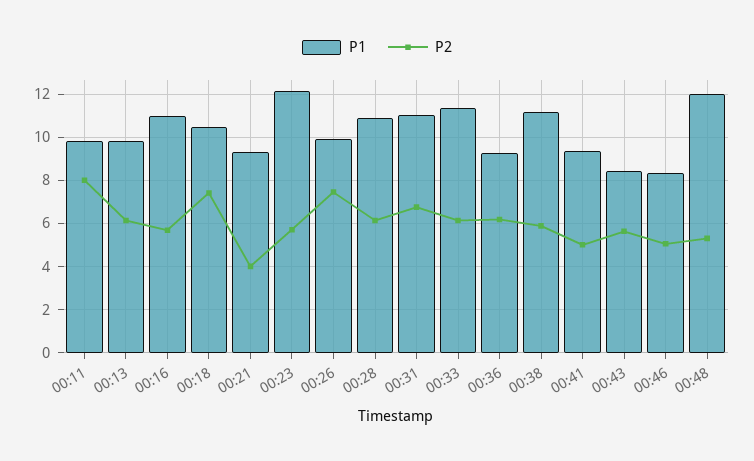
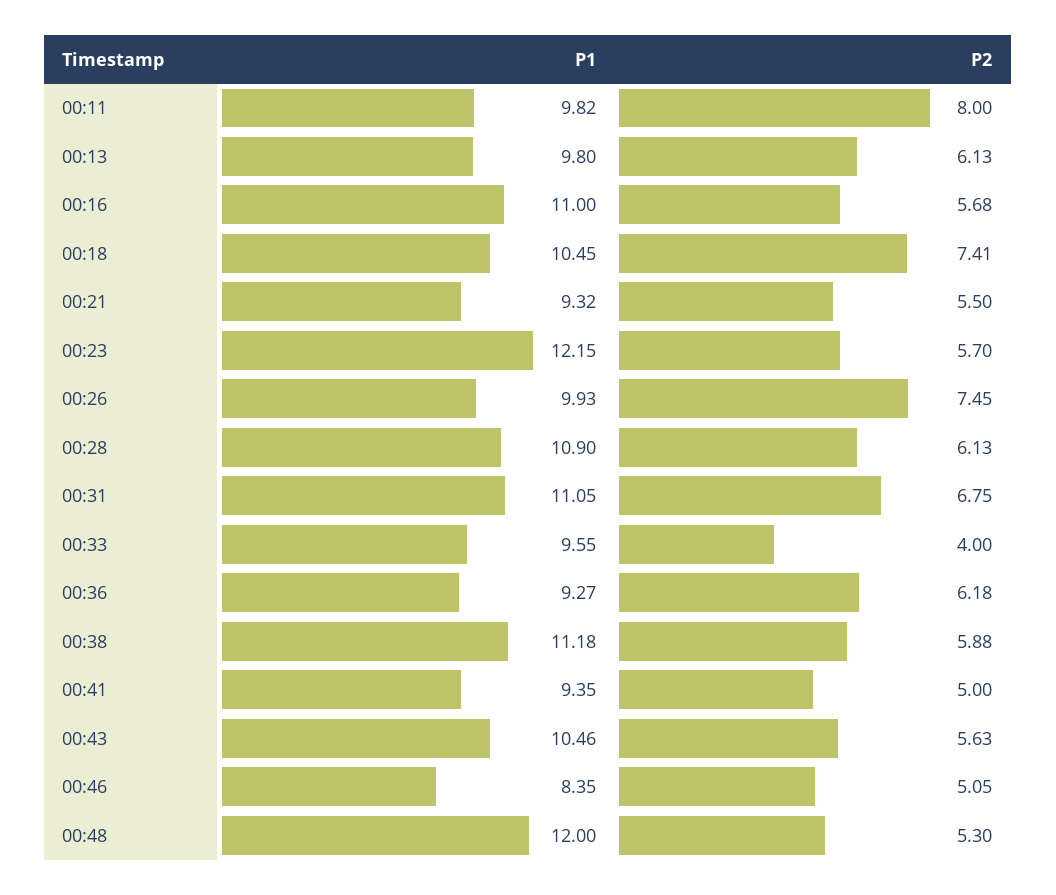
P2, 00:21: 4 -> 5.5
P1, 00:33: 11.5 -> 9.55
P2, 00:33: 6 -> 4
P1, 00:43: 8.5 -> 10.46

